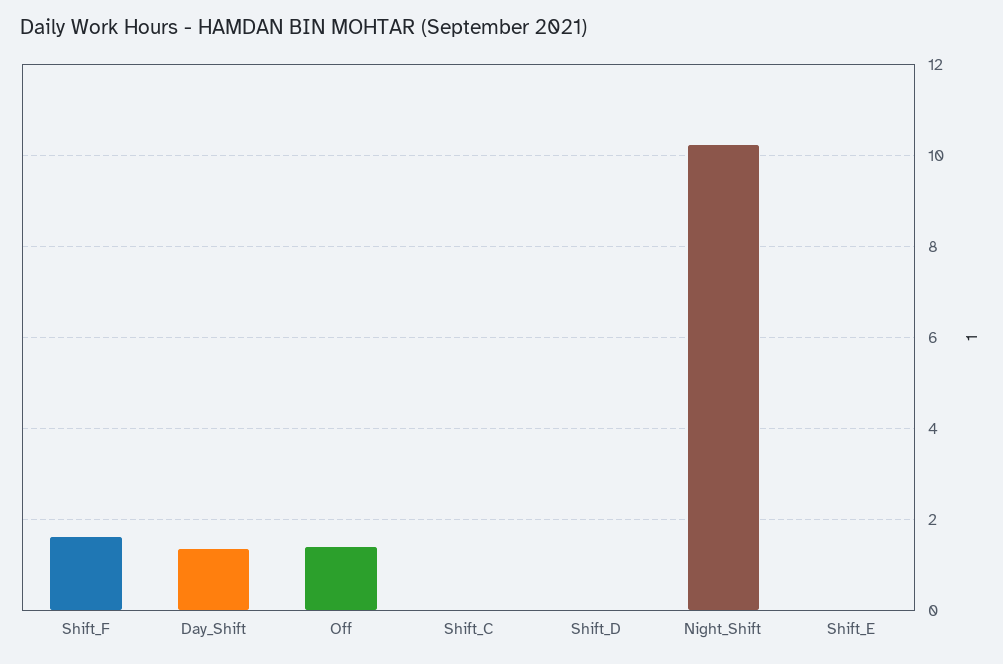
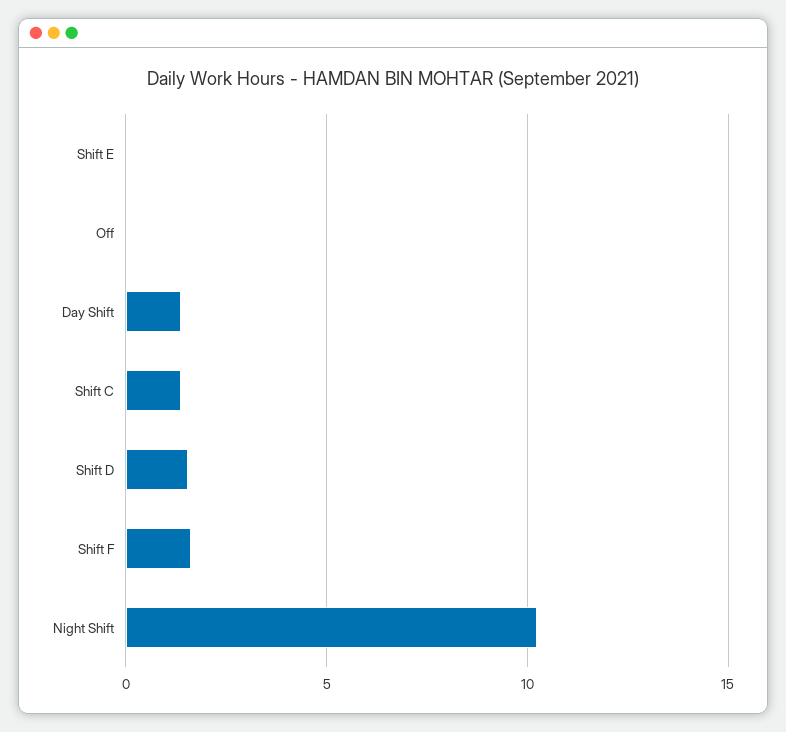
Off: 1.4 -> 0
Shift_C: 0 -> 1.5
Shift_D: 0 -> 1.5

